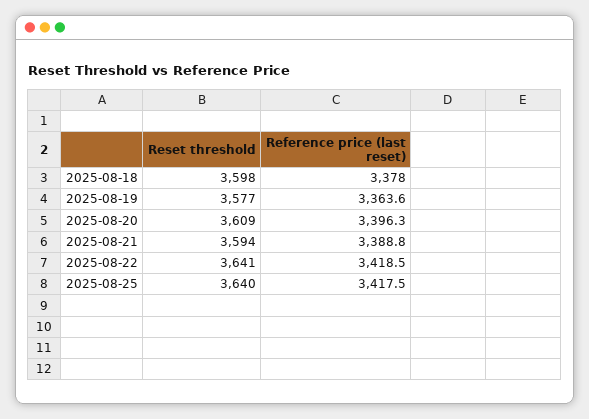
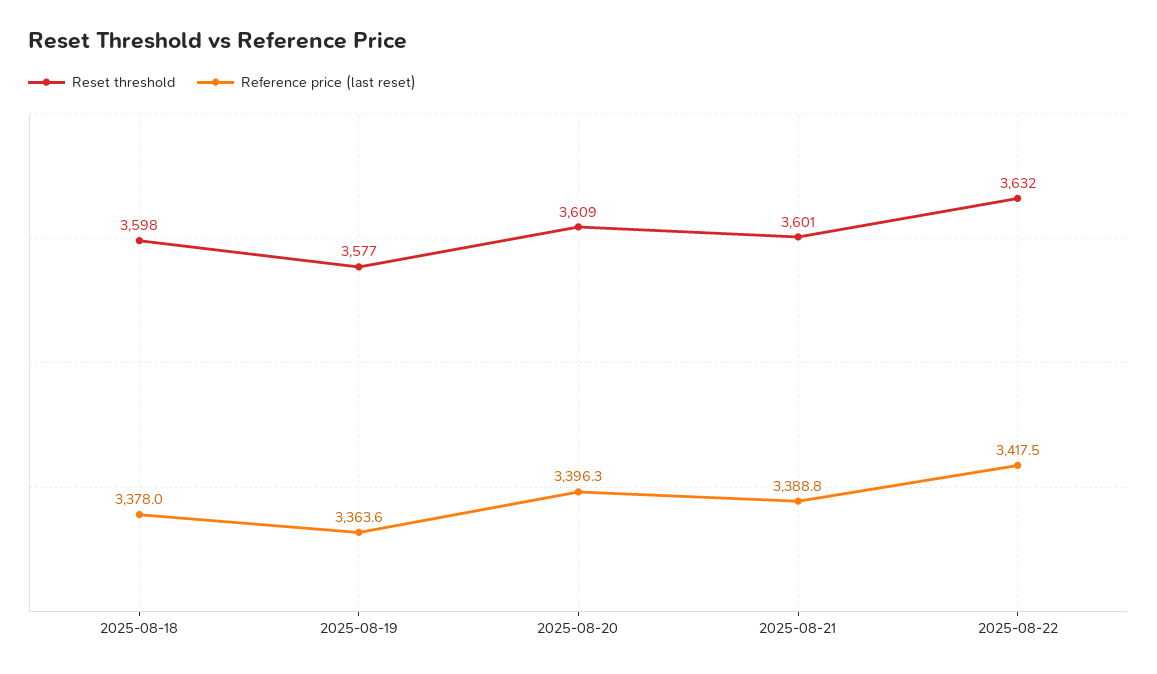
Reset threshold, 2025-08-21: 3594 -> 3601
Reset threshold, 2025-08-22: 3641 -> 3632
Reference price (last reset), 2025-08-22: 3418.5 -> 3417.5
Reset threshold, 2025-08-25: 3640 -> none
Reference price (last reset), 2025-08-25: 3417.5 -> none

